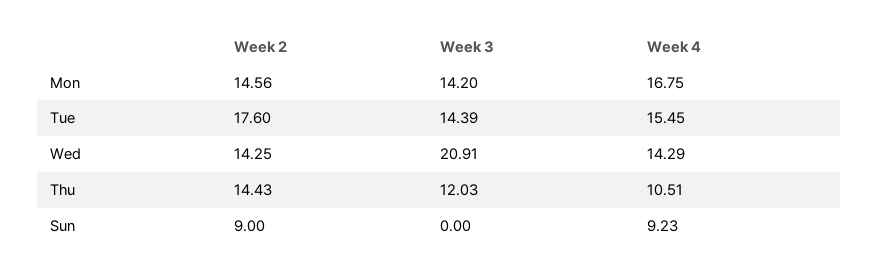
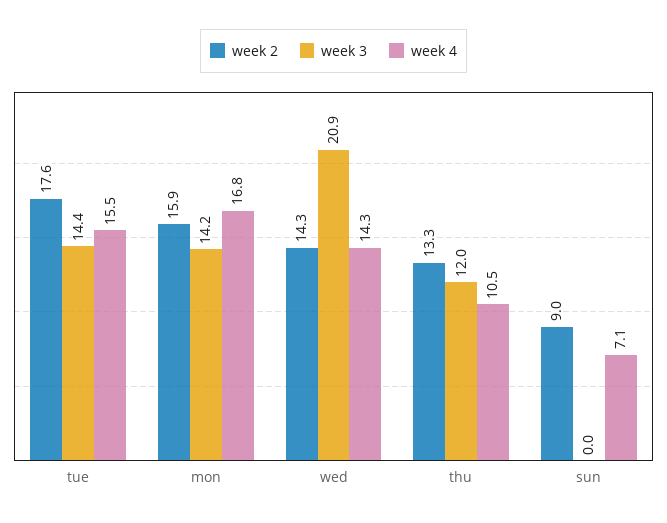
Week 2, Mon: 14.56 -> 15.9
Week 2, Thu: 14.43 -> 13.3
Week 4, Sun: 9.23 -> 7.1

